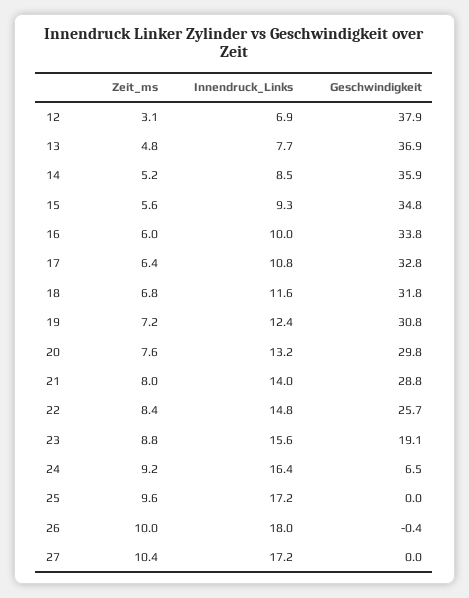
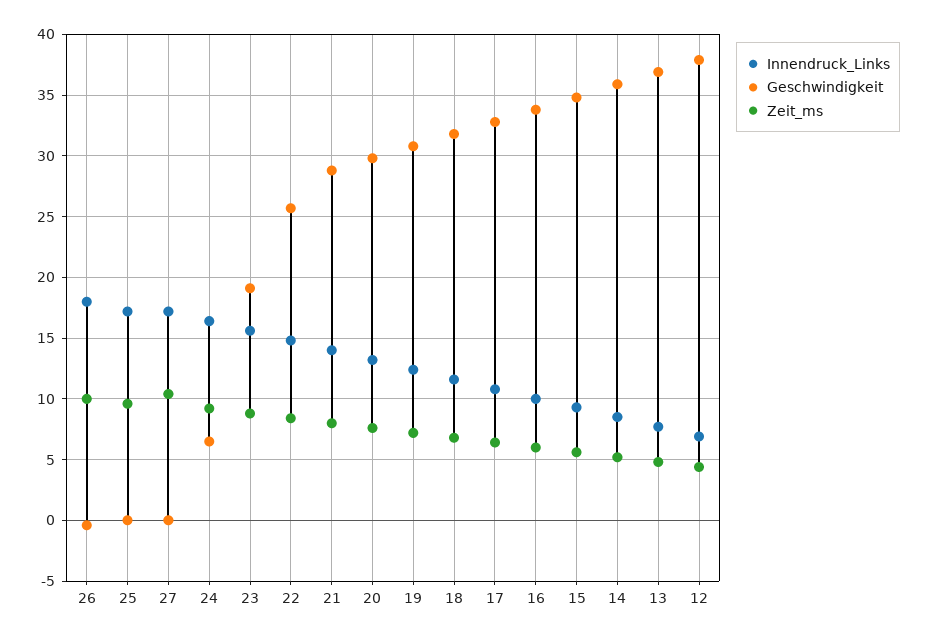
Zeit_ms, 12: 3.1 -> 4.5

